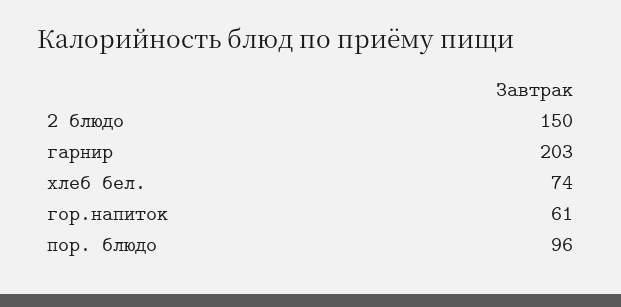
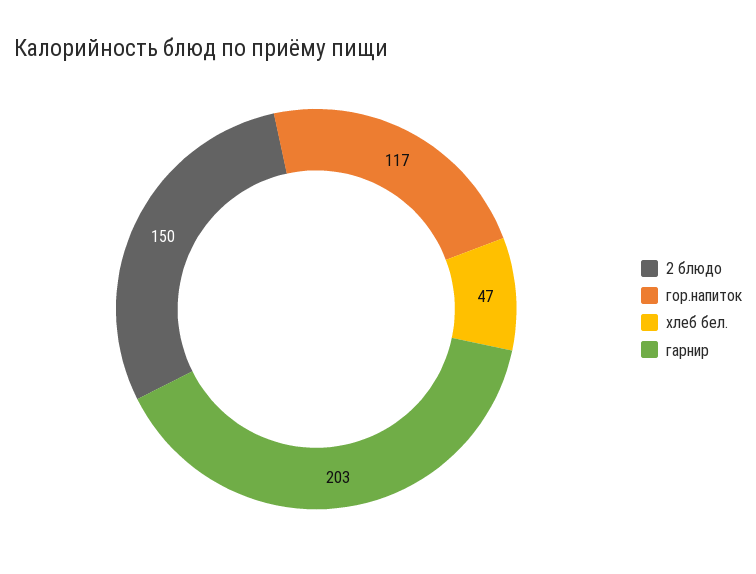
хлеб бел.: 74 -> 47
гор.напиток: 61 -> 117
пор. блюдо: 96 -> none

